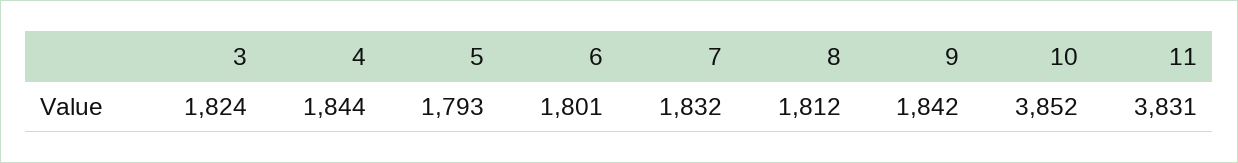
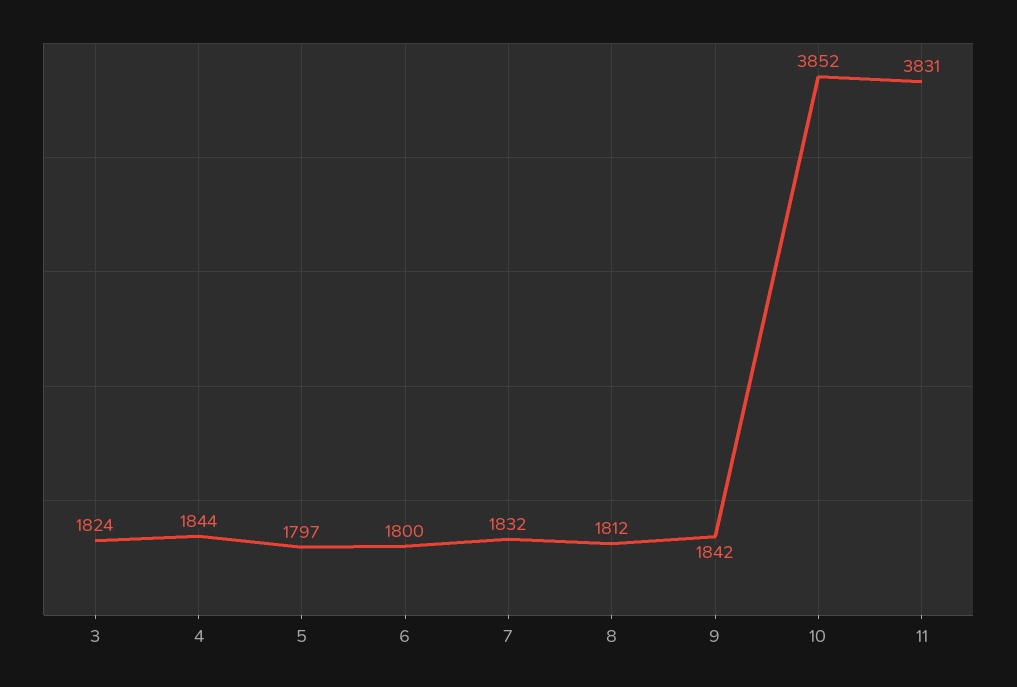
5: 1793 -> 1797
6: 1801 -> 1800

